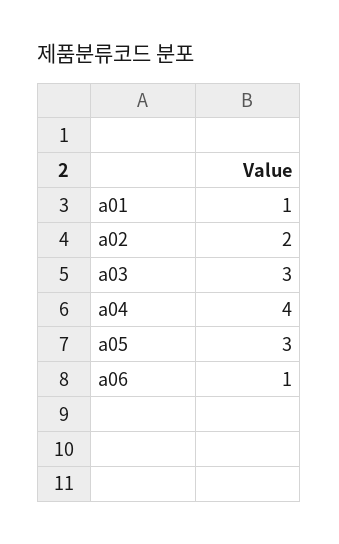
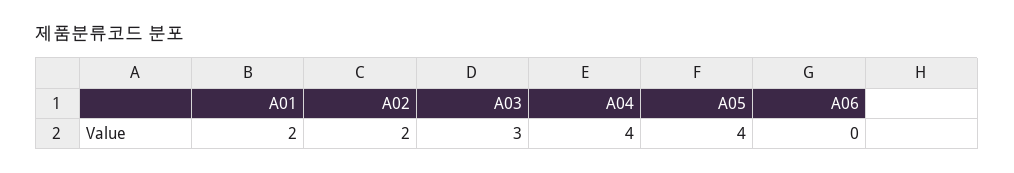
a01: 1 -> 2
a05: 3 -> 4
a06: 1 -> 0

